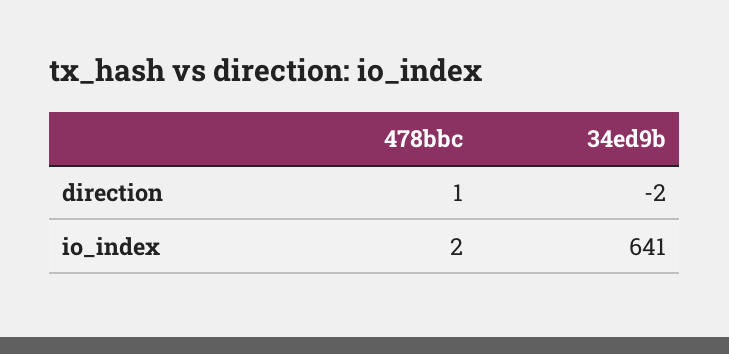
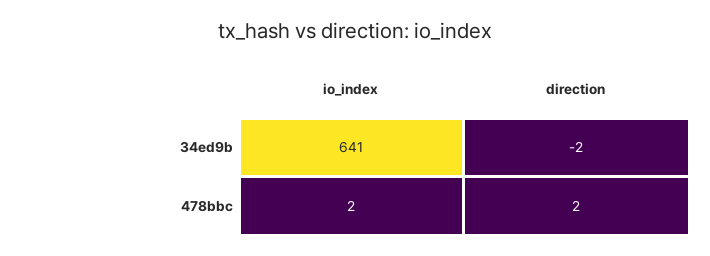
478bbc, direction: 1 -> 2

